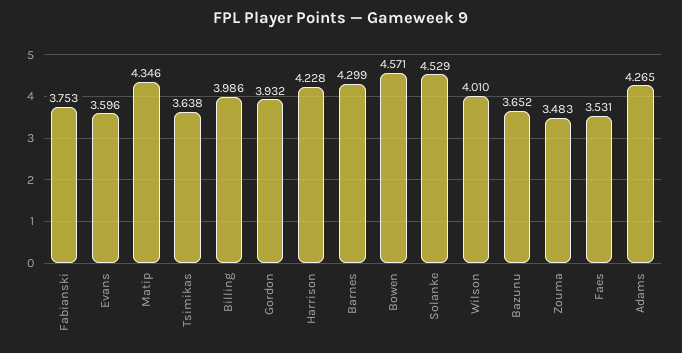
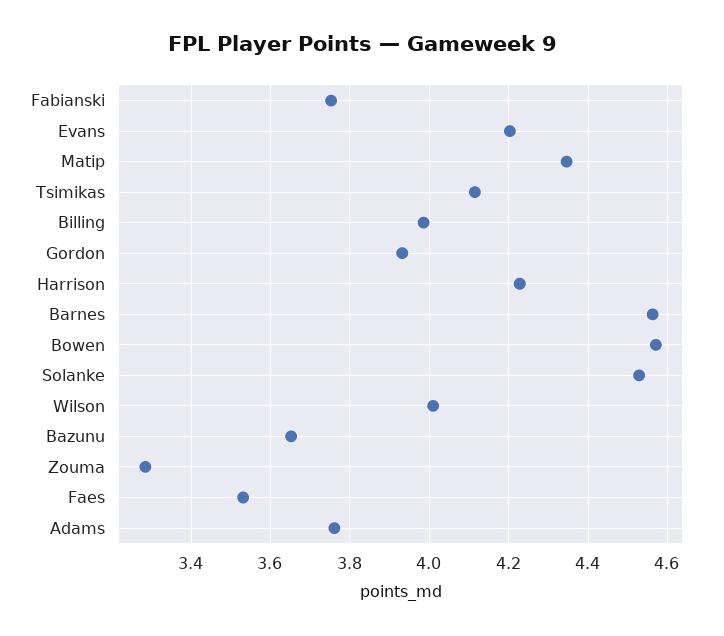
Evans: 3.596 -> 4.2
Tsimikas: 3.638 -> 4.12
Barnes: 4.299 -> 4.56
Zouma: 3.483 -> 3.28
Adams: 4.265 -> 3.76

